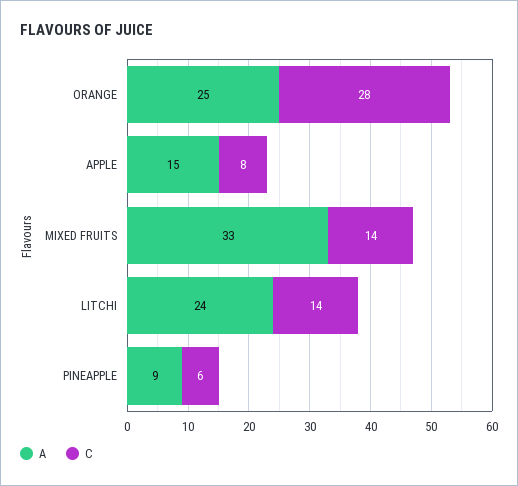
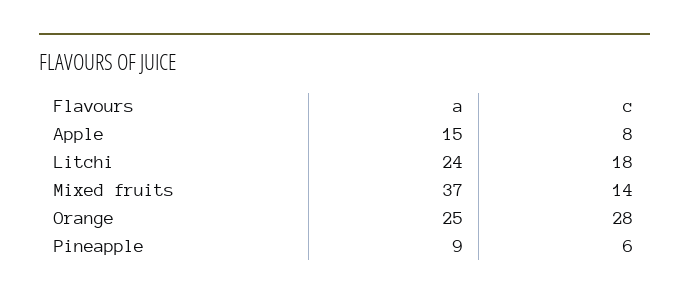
A, MIXED FRUITS: 33 -> 37
C, LITCHI: 14 -> 18

